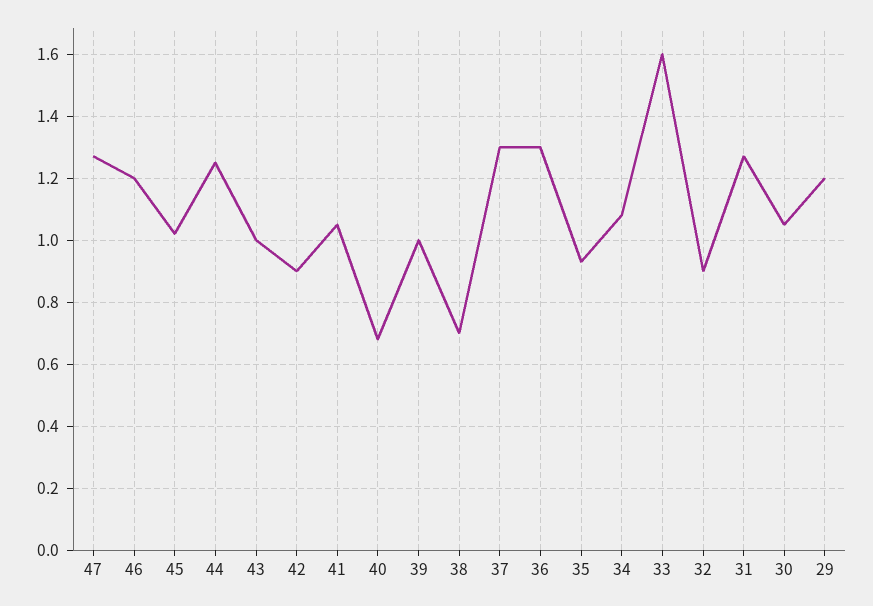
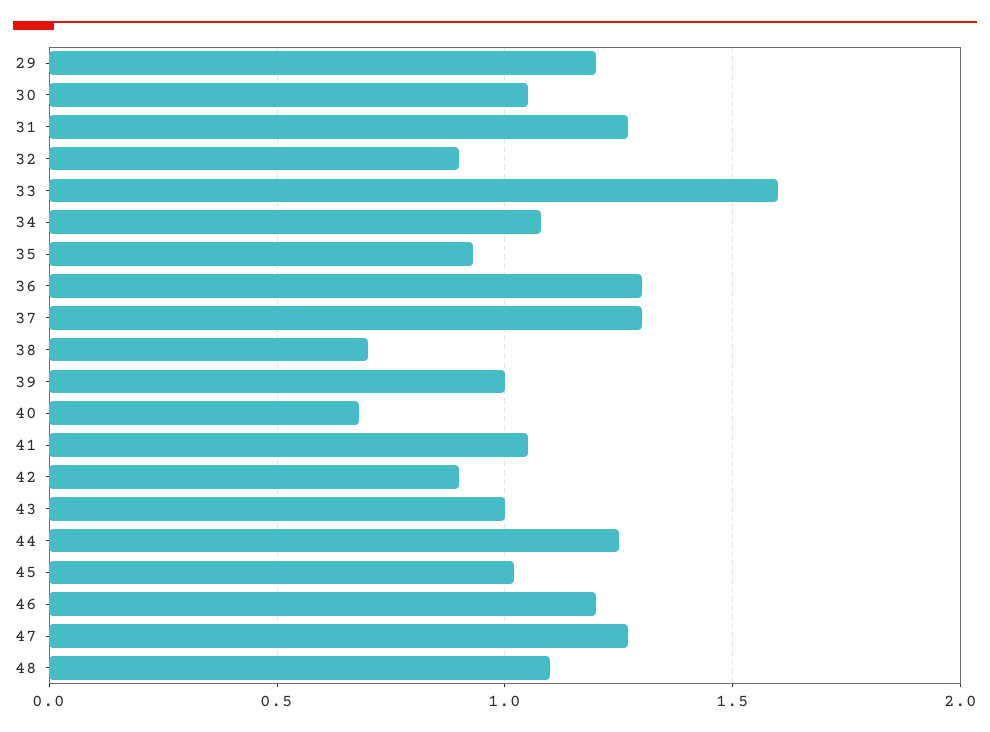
48: none -> 1.1

